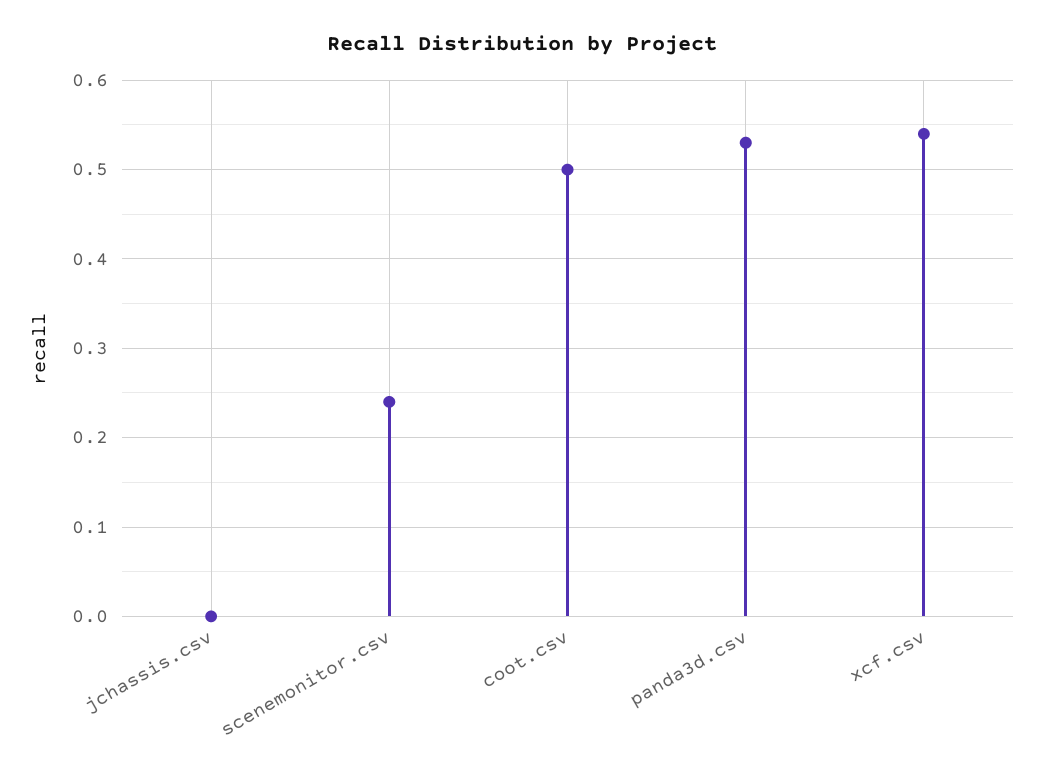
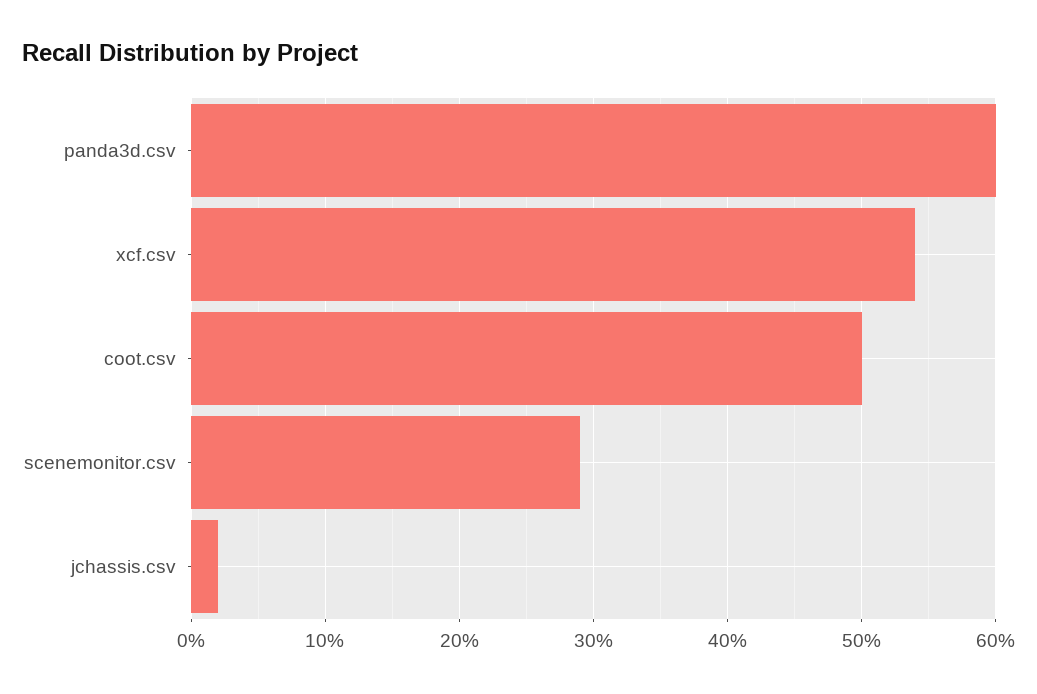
jchassis.csv: 0 -> 0.02
scenemonitor.csv: 0.24 -> 0.29
panda3d.csv: 0.53 -> 0.6

